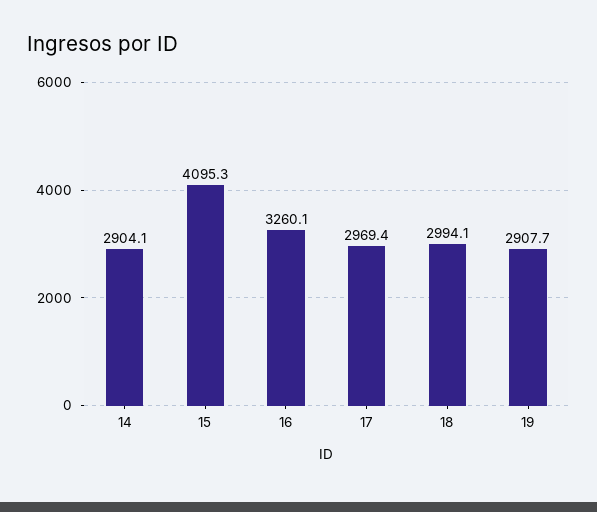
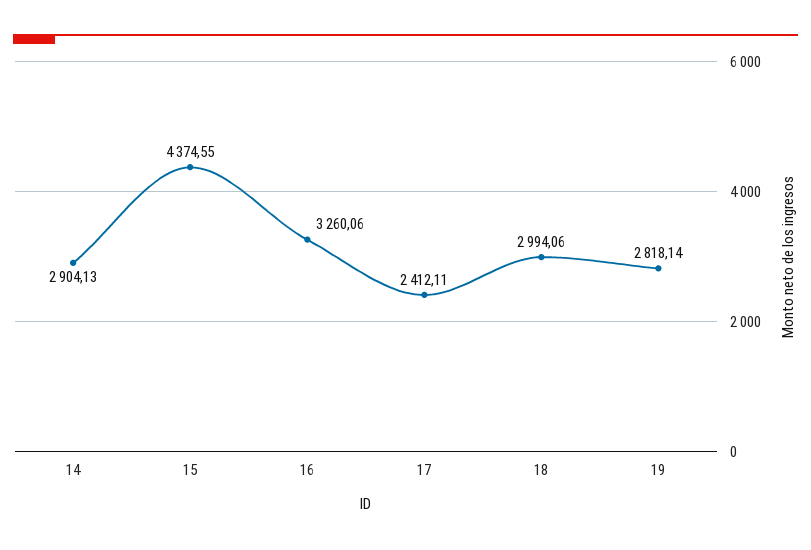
15: 4095.3 -> 4374.55
17: 2969.4 -> 2412.11
19: 2907.7 -> 2818.14

